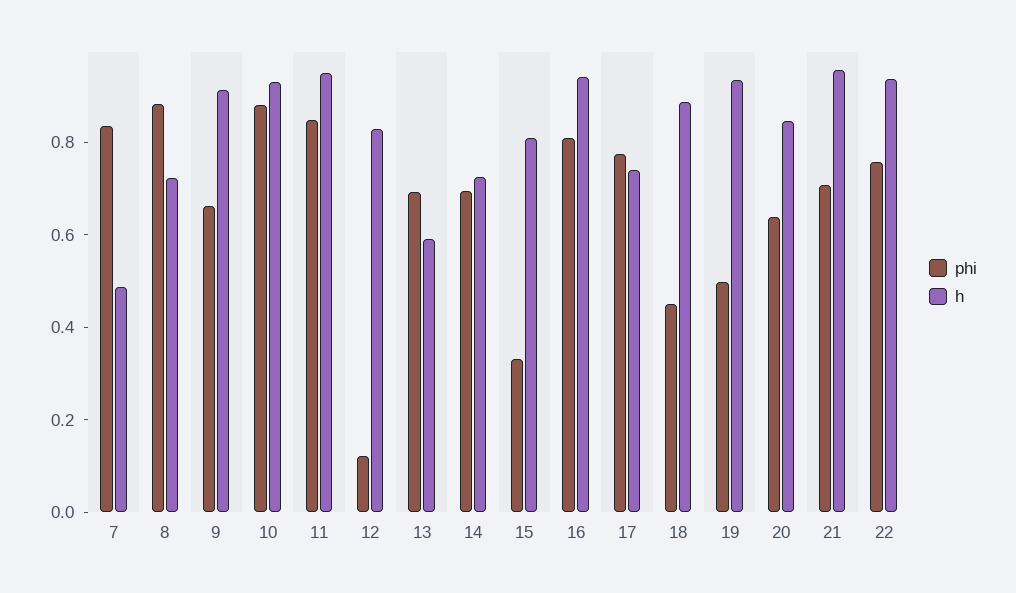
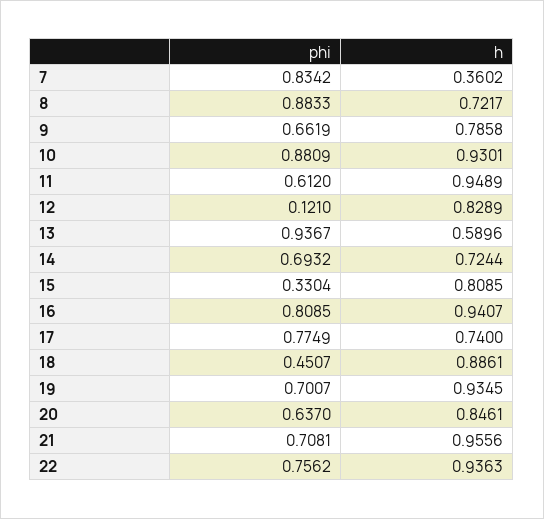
h, 7: 0.5 -> 0.3602
h, 9: 0.9 -> 0.7858
phi, 11: 0.85 -> 0.612
phi, 13: 0.7 -> 0.9367
phi, 19: 0.5 -> 0.7007

